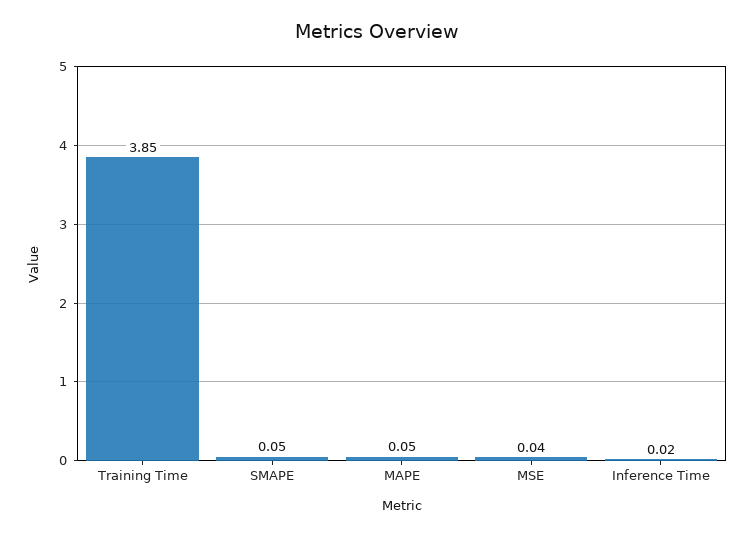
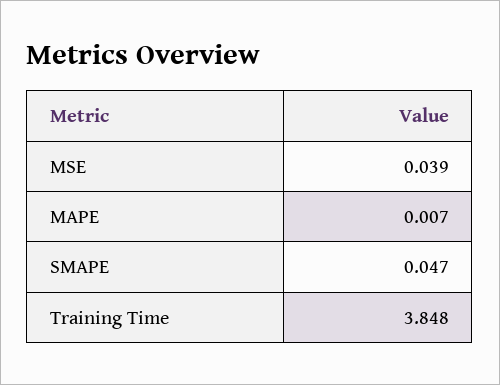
MAPE: 0.05 -> 0.007
Inference Time: 0.02 -> none

